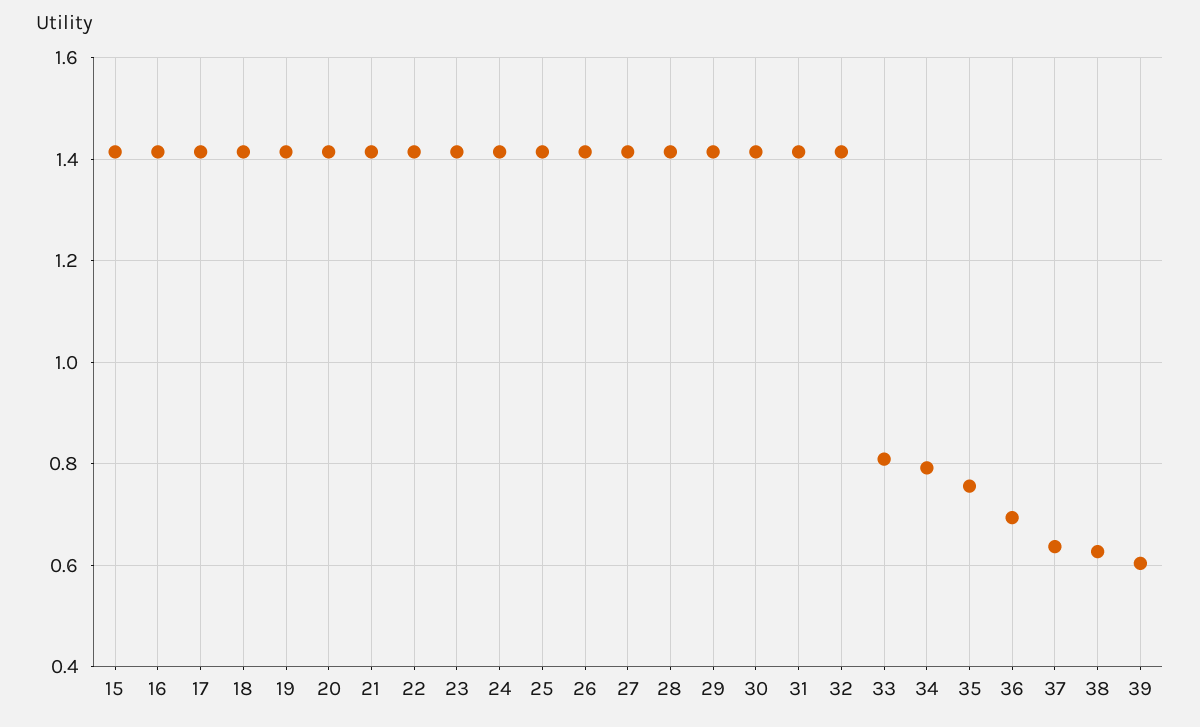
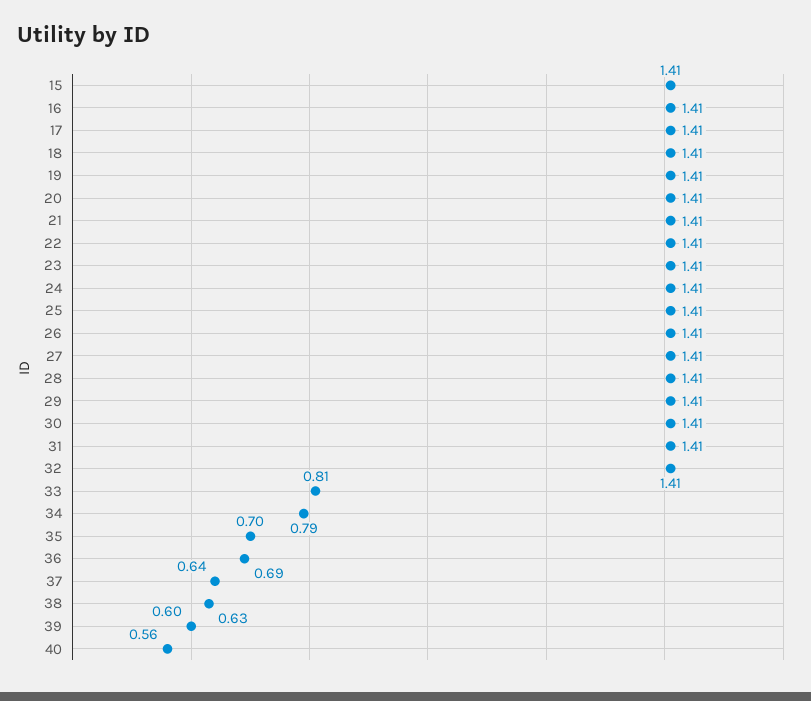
35: 0.76 -> 0.7
40: none -> 0.56

